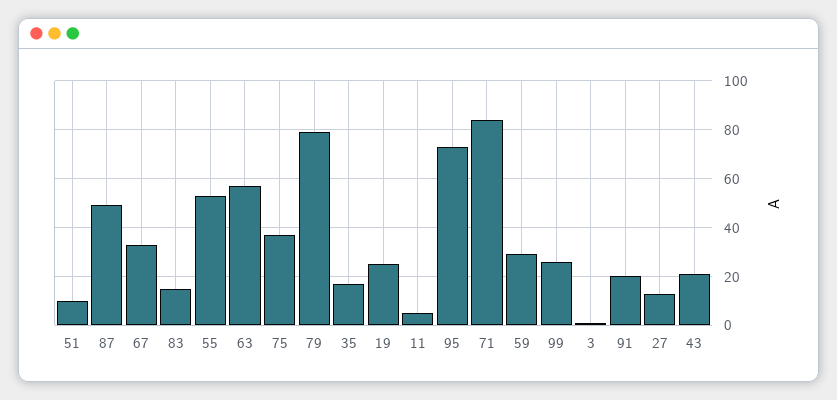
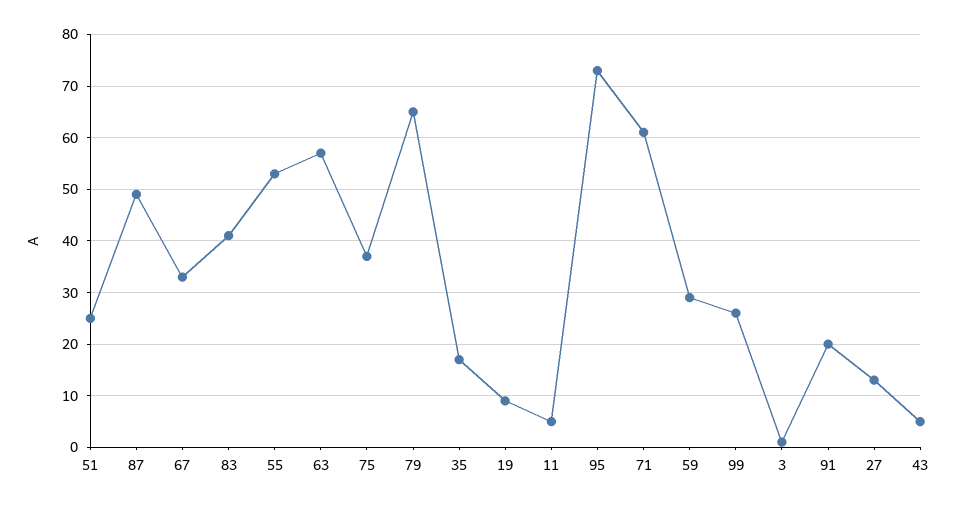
51: 10 -> 25
83: 15 -> 40
79: 80 -> 65
19: 25 -> 10
71: 85 -> 60
43: 20 -> 5

